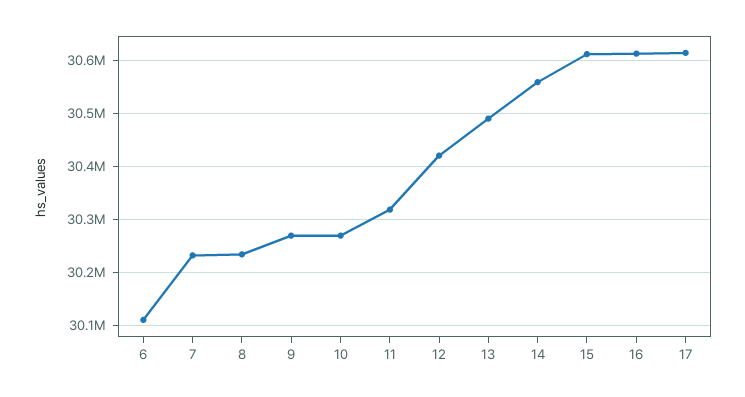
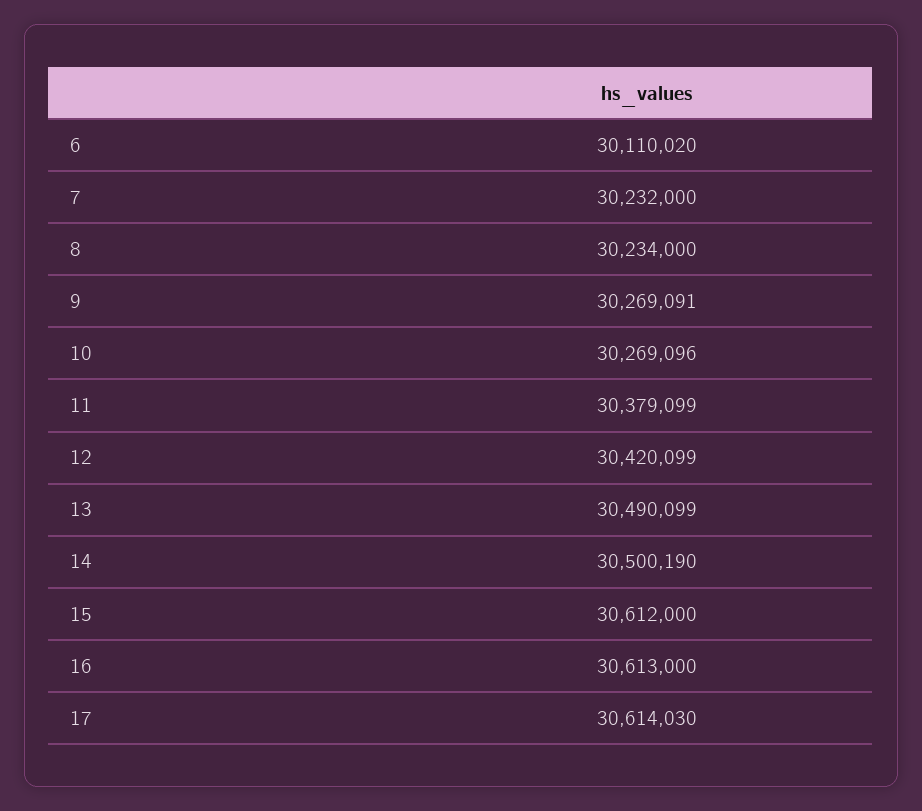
11: 30320000 -> 30379099
14: 30560000 -> 30500190

